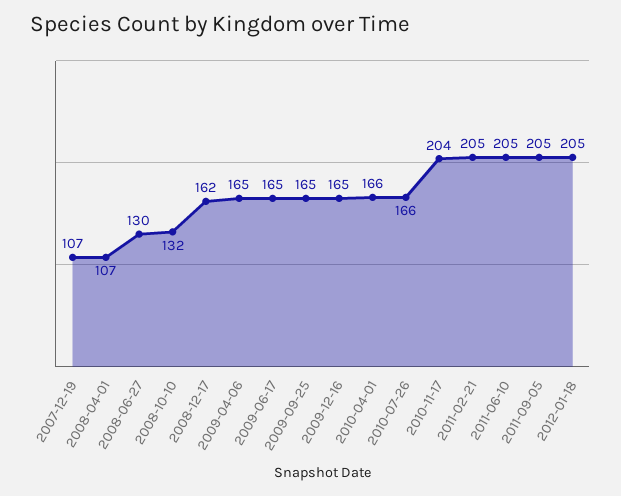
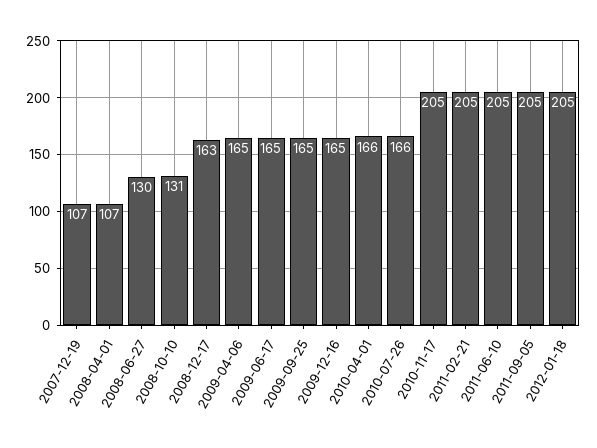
2008-10-10: 132 -> 131
2008-12-17: 162 -> 163
2010-11-17: 204 -> 205

